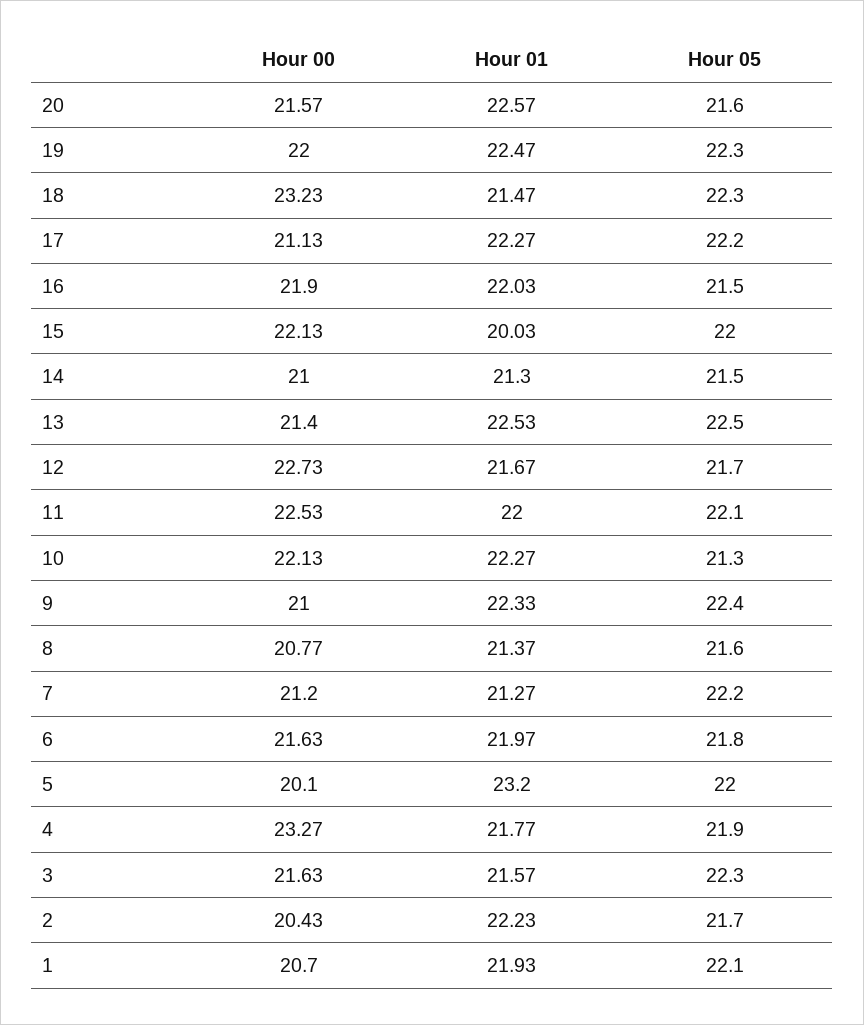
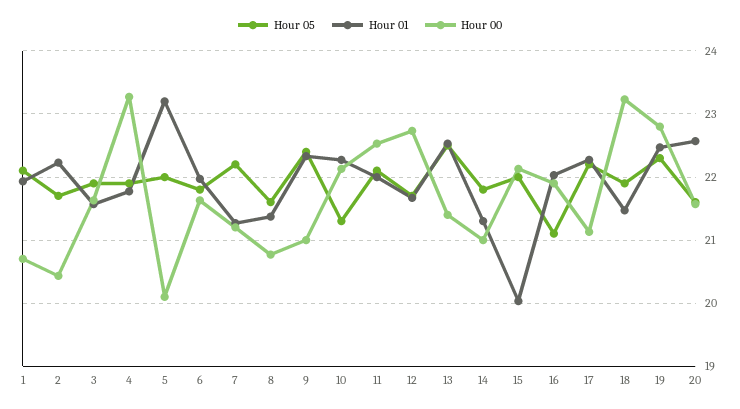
Hour 00, 19: 22 -> 22.8
Hour 05, 18: 22.3 -> 21.9
Hour 05, 16: 21.5 -> 21.1
Hour 05, 14: 21.5 -> 21.8
Hour 05, 3: 22.3 -> 21.9

